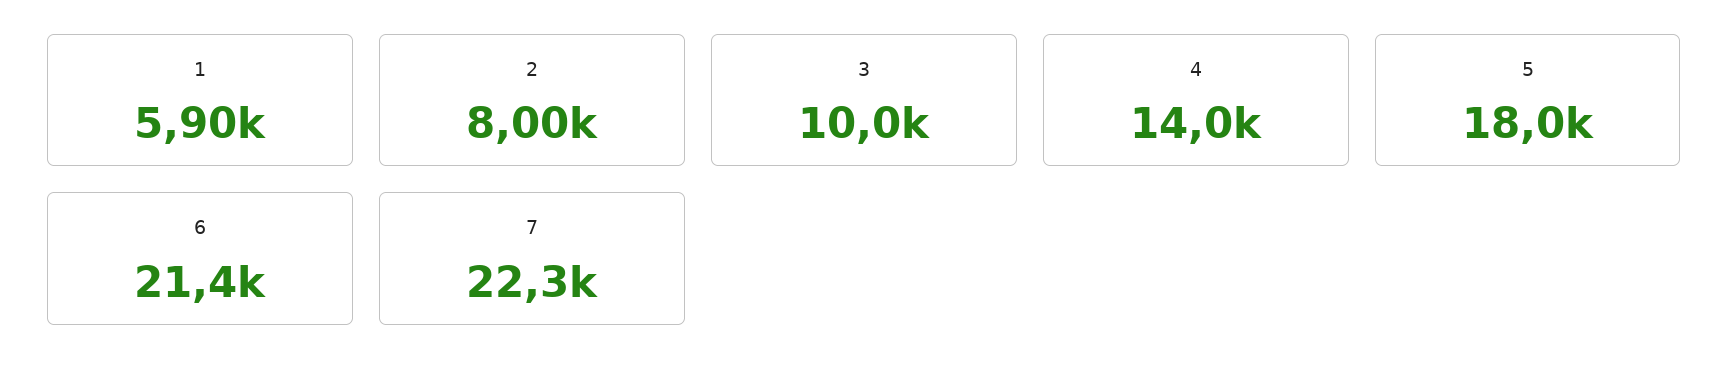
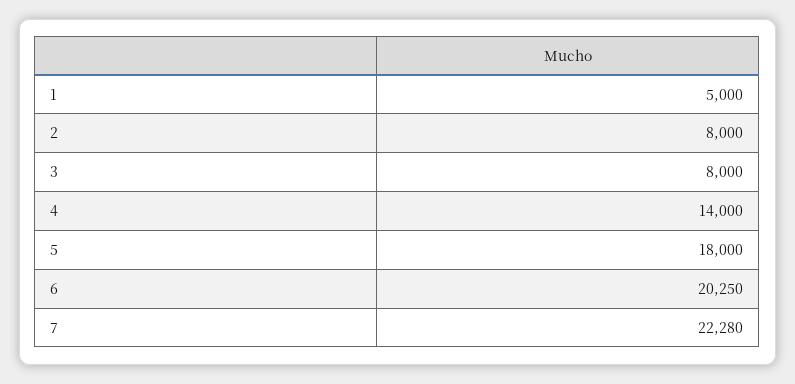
1: 5900 -> 5000
3: 10000 -> 8000
6: 21400 -> 20250

